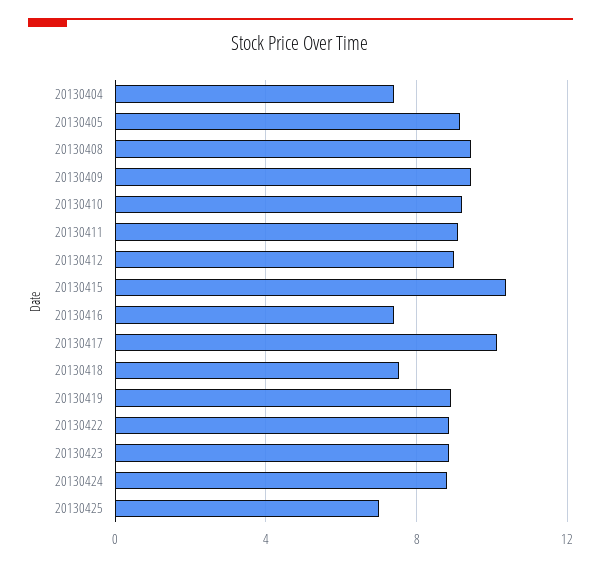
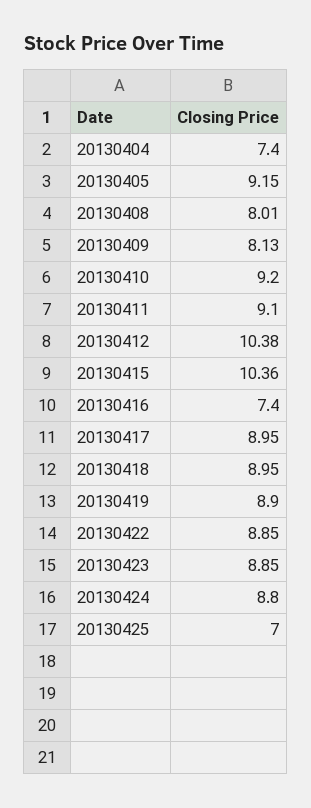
20130408: 9.5 -> 8.01
20130409: 9.5 -> 8.13
20130412: 9 -> 10.38
20130417: 10 -> 8.95
20130418: 7.5 -> 8.95

